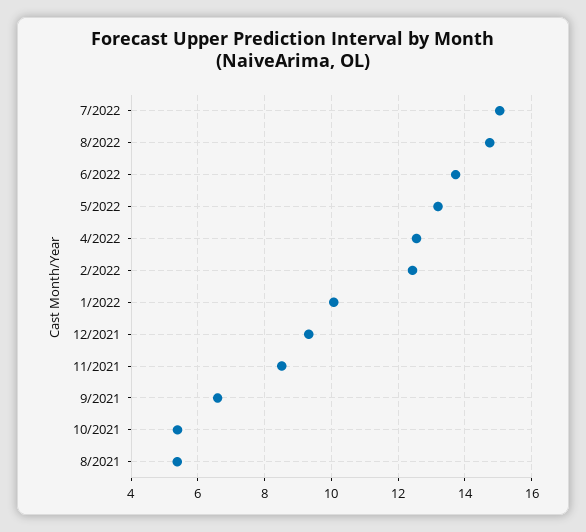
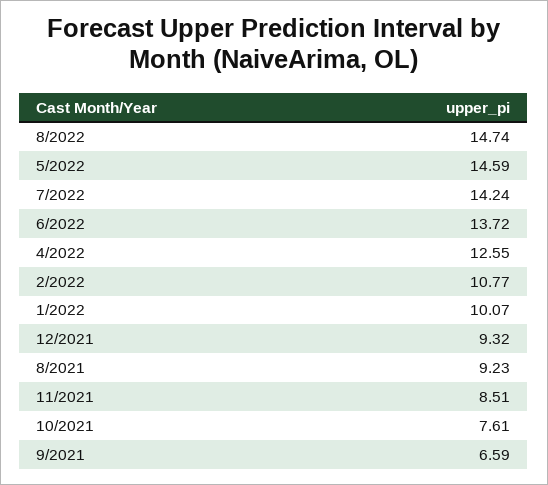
7/2022: 15 -> 14.24
5/2022: 13.2 -> 14.59
2/2022: 12.4 -> 10.77
10/2021: 5.4 -> 7.61
8/2021: 5.4 -> 9.23

